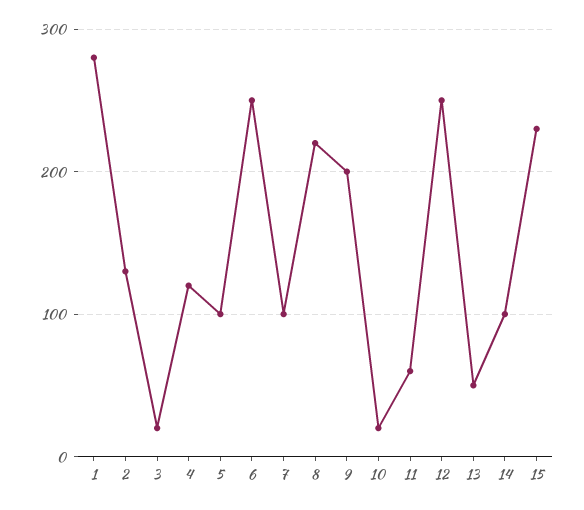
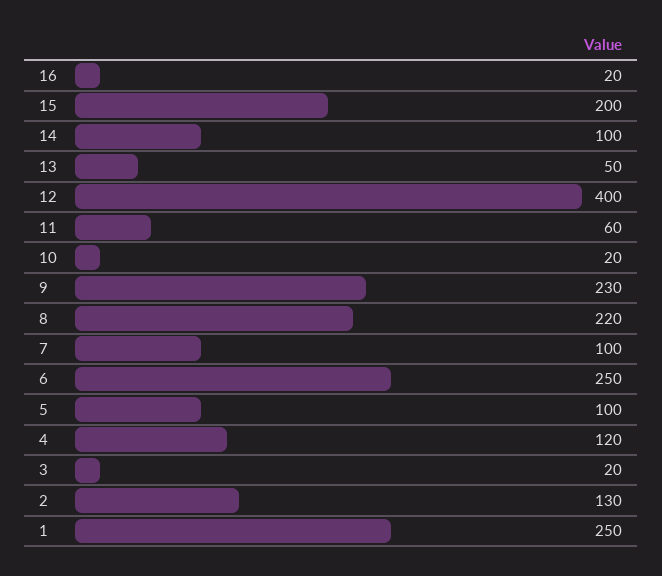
1: 280 -> 250
9: 200 -> 230
12: 250 -> 400
15: 230 -> 200
16: none -> 20

